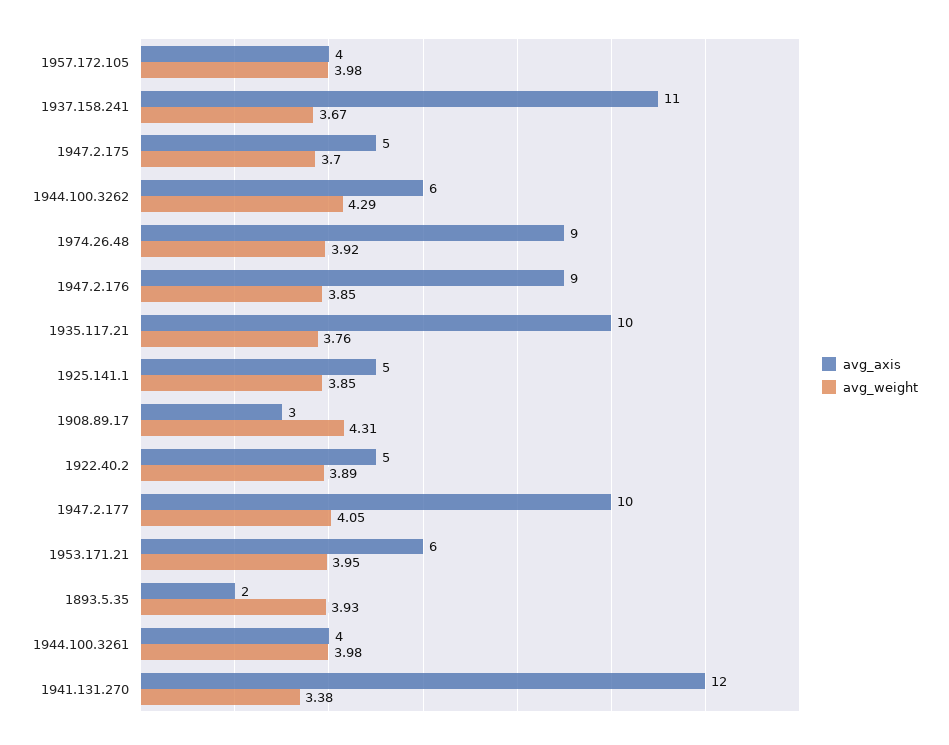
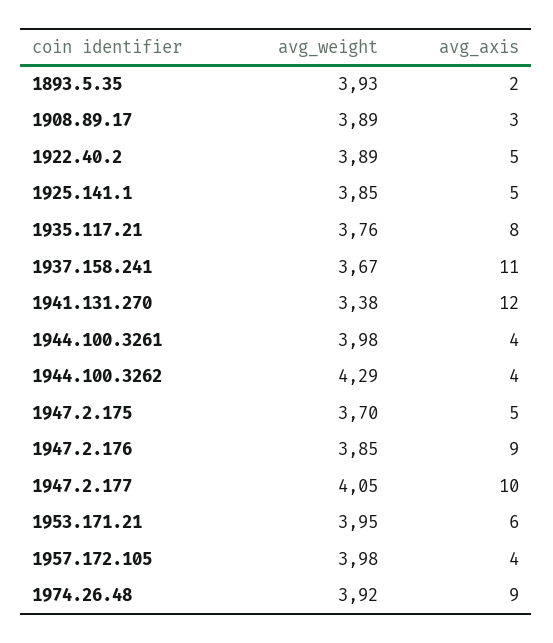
avg_axis, 1944.100.3262: 6 -> 4
avg_axis, 1935.117.21: 10 -> 8
avg_weight, 1908.89.17: 4.31 -> 3.89

